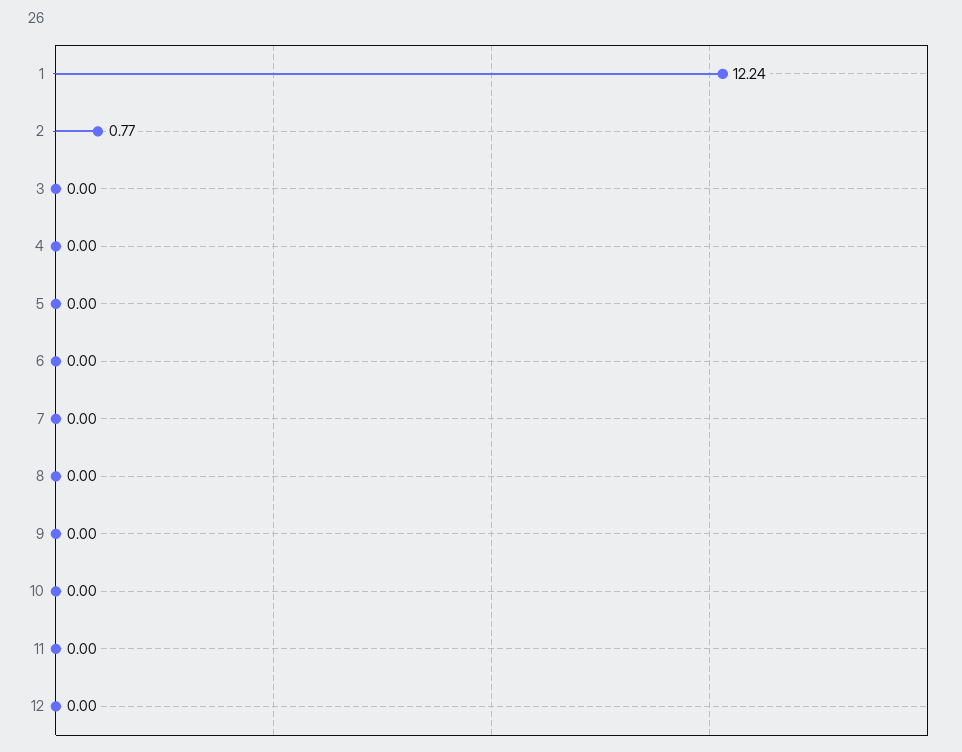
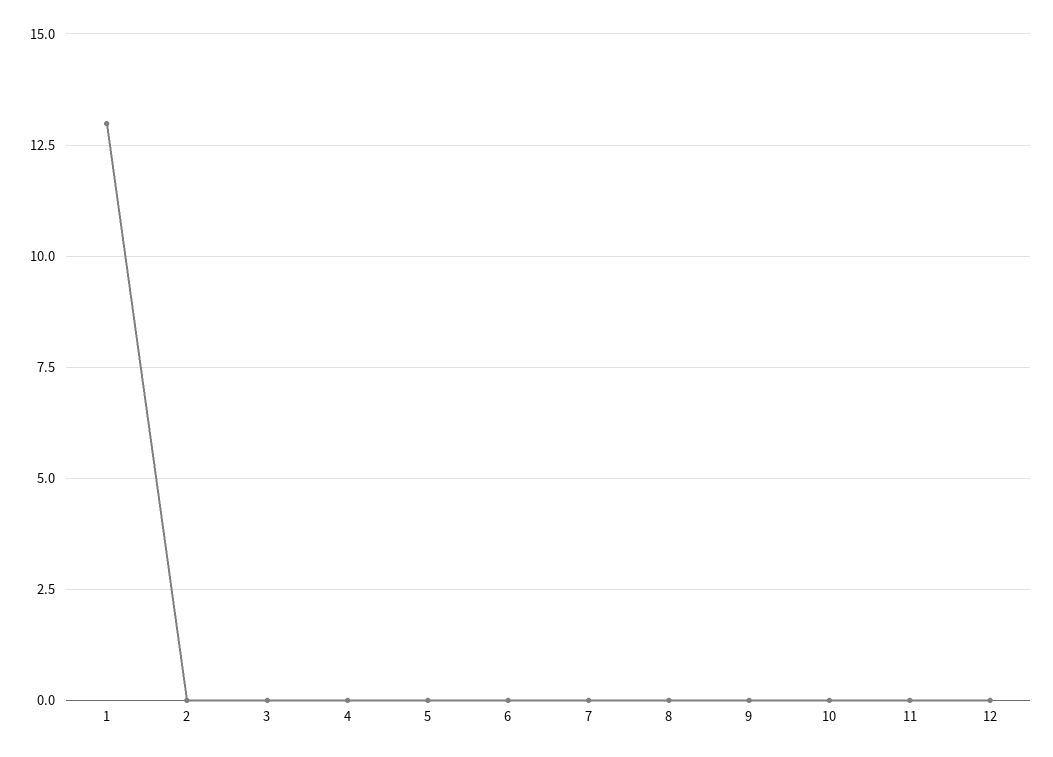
1: 12.24 -> 13
2: 0.77 -> 0

